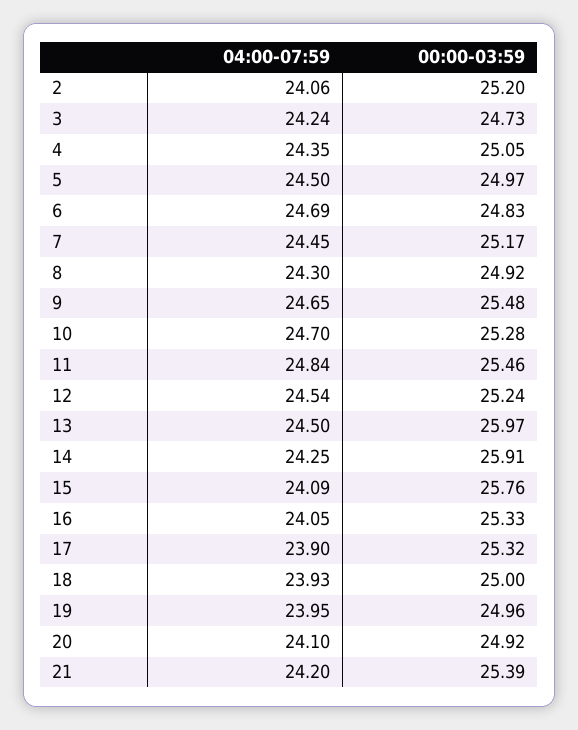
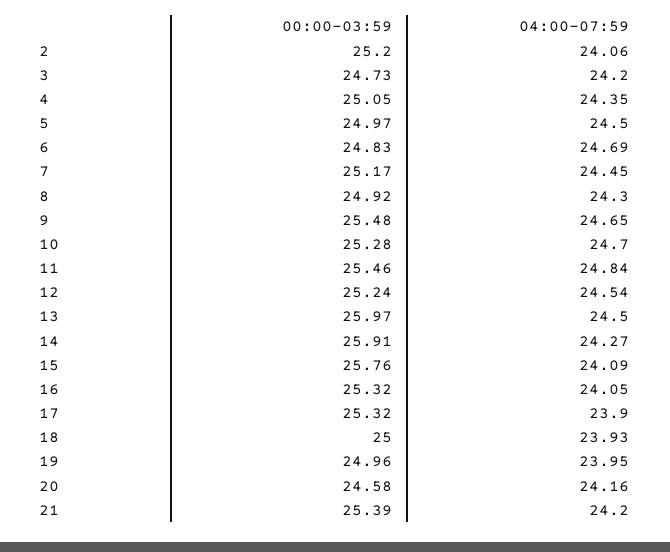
04:00-07:59, 3: 24.24 -> 24.2
04:00-07:59, 14: 24.25 -> 24.27
00:00-03:59, 16: 25.33 -> 25.32
04:00-07:59, 20: 24.1 -> 24.16
00:00-03:59, 20: 24.92 -> 24.58

